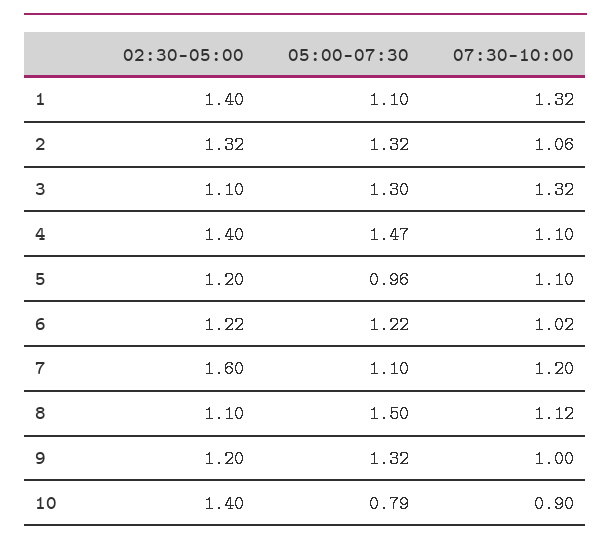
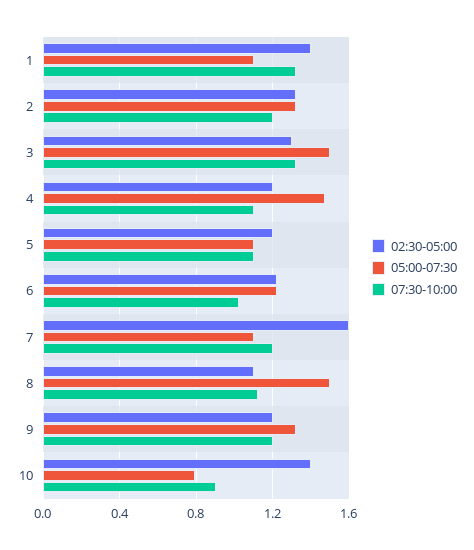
07:30-10:00, 2: 1.06 -> 1.2
02:30-05:00, 3: 1.1 -> 1.3
05:00-07:30, 3: 1.3 -> 1.5
02:30-05:00, 4: 1.4 -> 1.2
05:00-07:30, 5: 0.96 -> 1.1
07:30-10:00, 9: 1 -> 1.2

